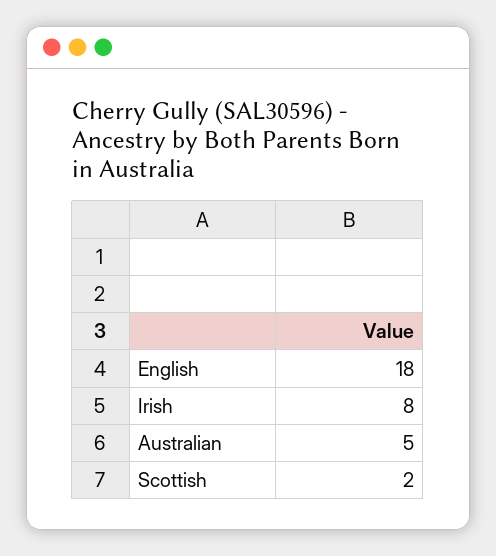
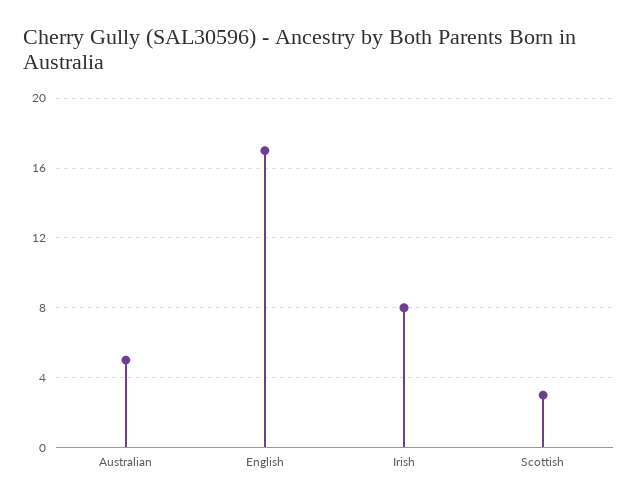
English: 18 -> 17
Scottish: 2 -> 3

